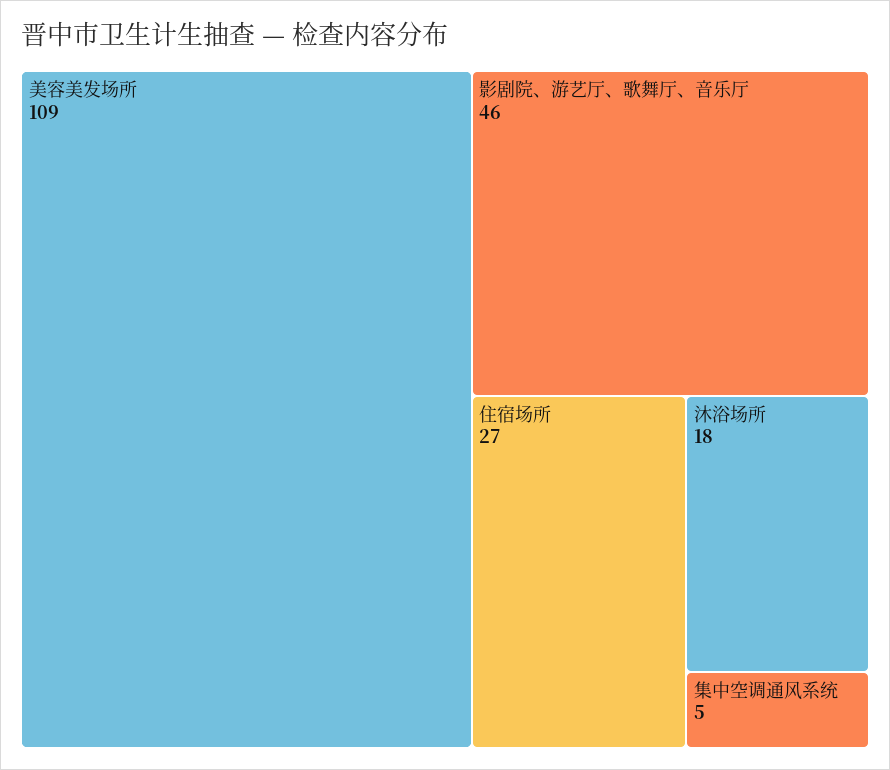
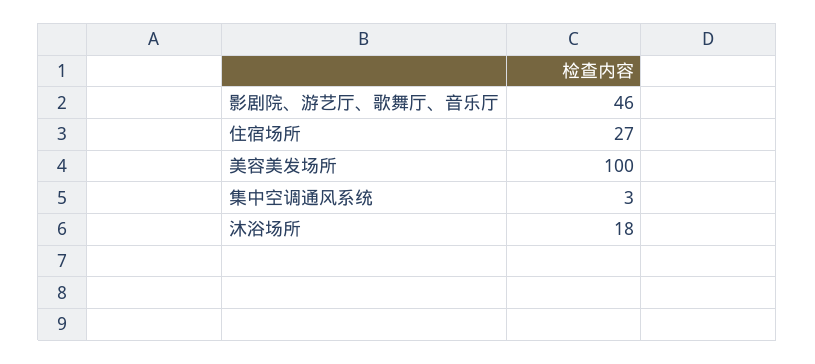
美容美发场所: 109 -> 100
集中空调通风系统: 5 -> 3

